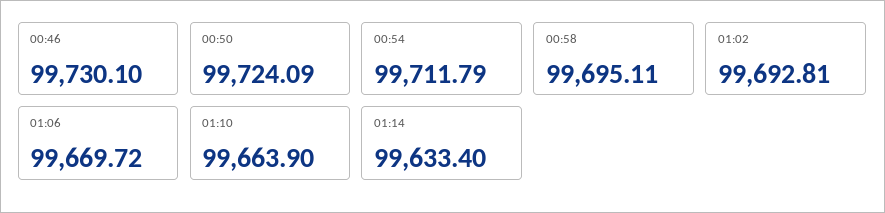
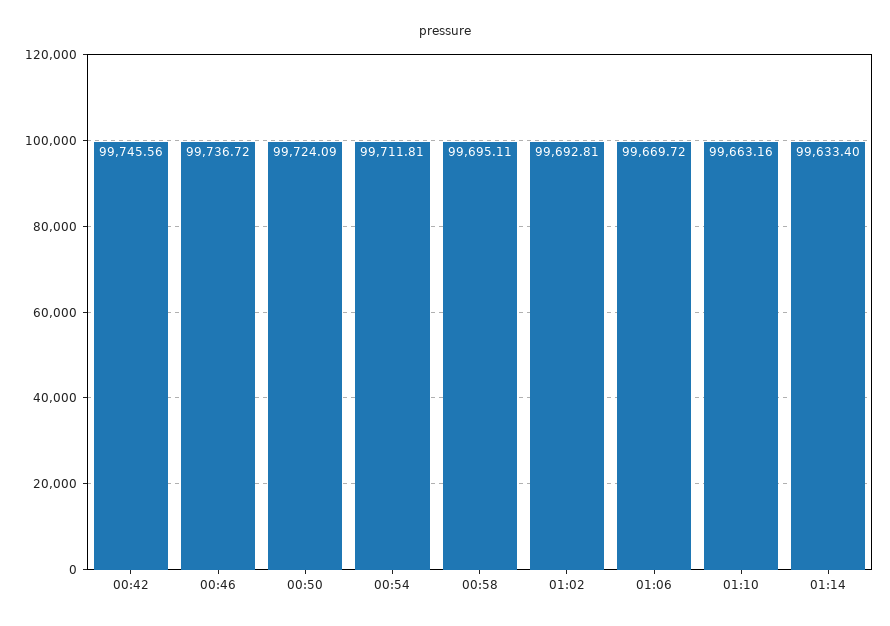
00:46: 99730.1 -> 99736.72
00:54: 99711.79 -> 99711.81
01:10: 99663.9 -> 99663.16
00:42: none -> 99745.56

